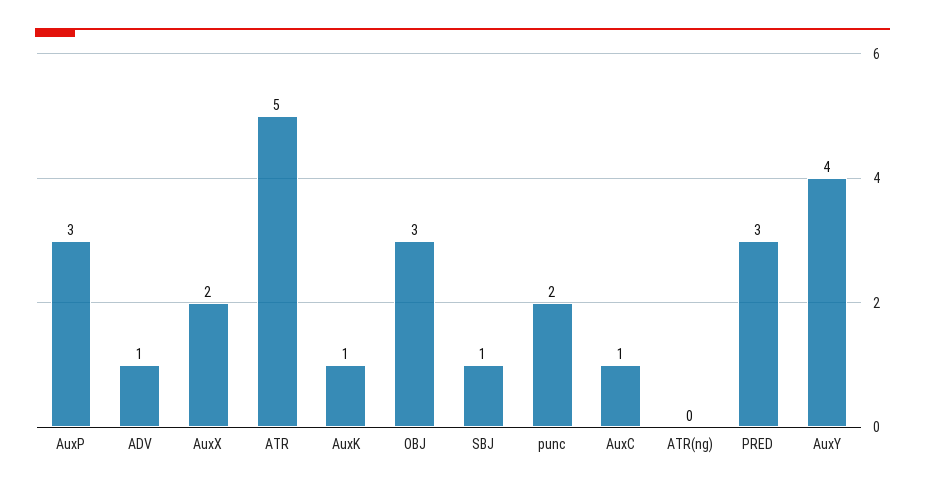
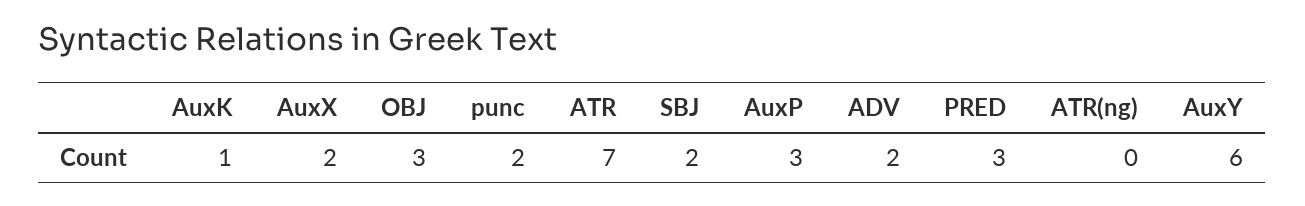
ADV: 1 -> 2
ATR: 5 -> 7
SBJ: 1 -> 2
AuxC: 1 -> none
AuxY: 4 -> 6

